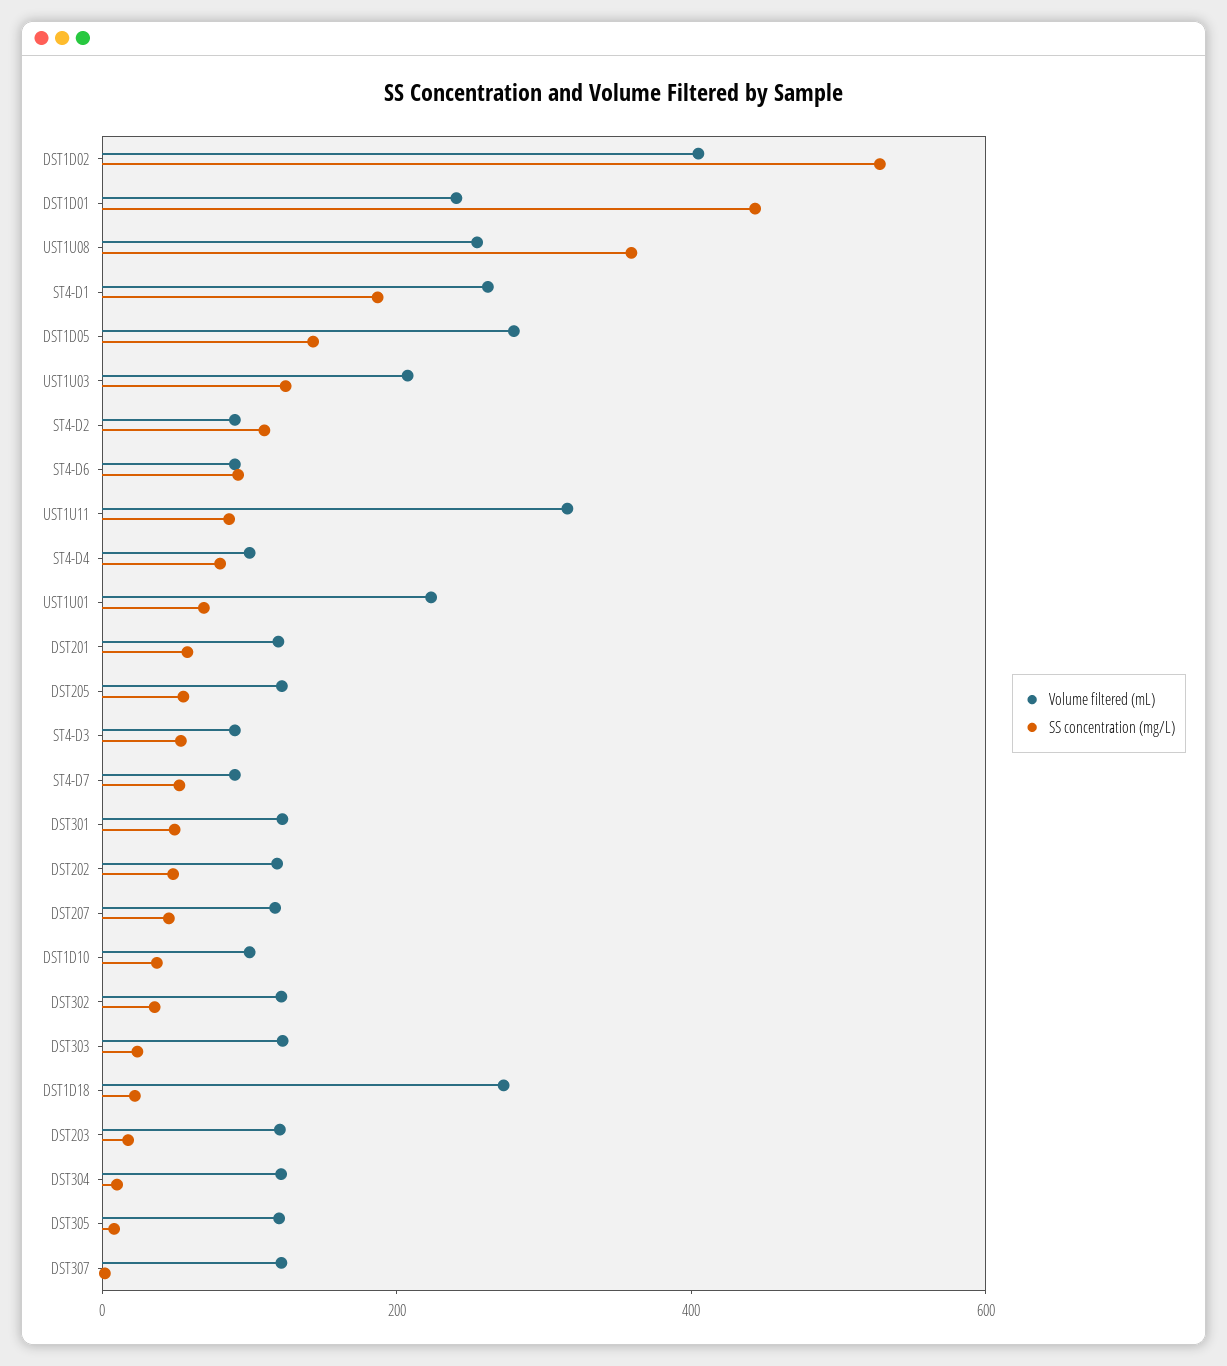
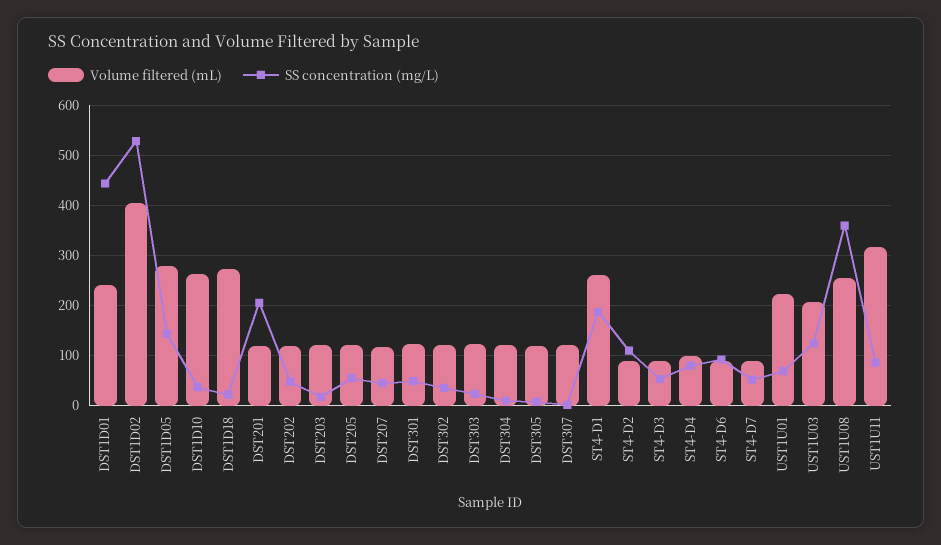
SS concentration (mg/L), DST201: 50 -> 200
Volume filtered (mL), DST1D10: 100 -> 260

